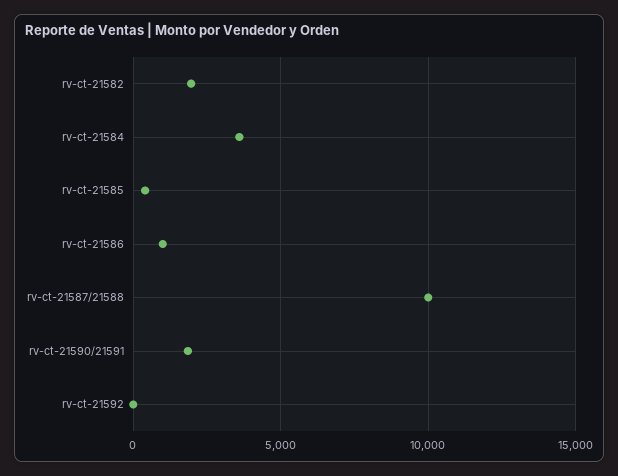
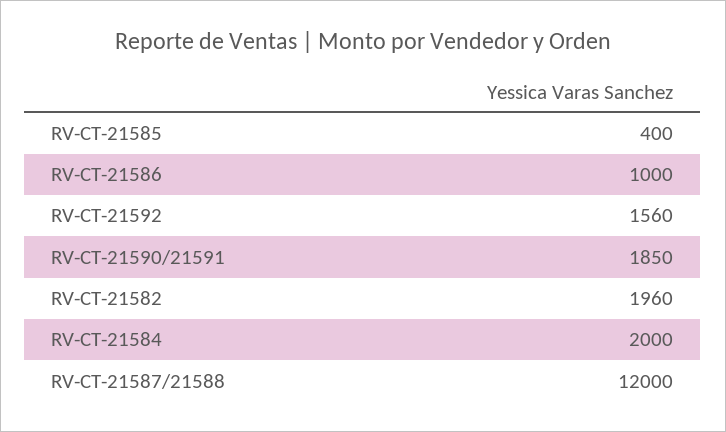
rv-ct-21584: 3500 -> 2000
rv-ct-21587/21588: 10000 -> 12000
rv-ct-21592: 0 -> 1560

